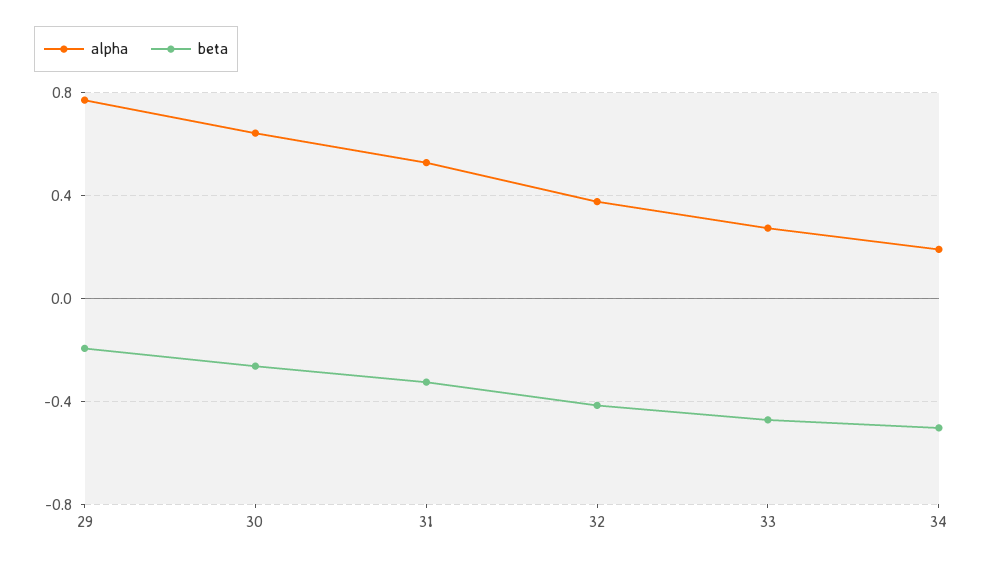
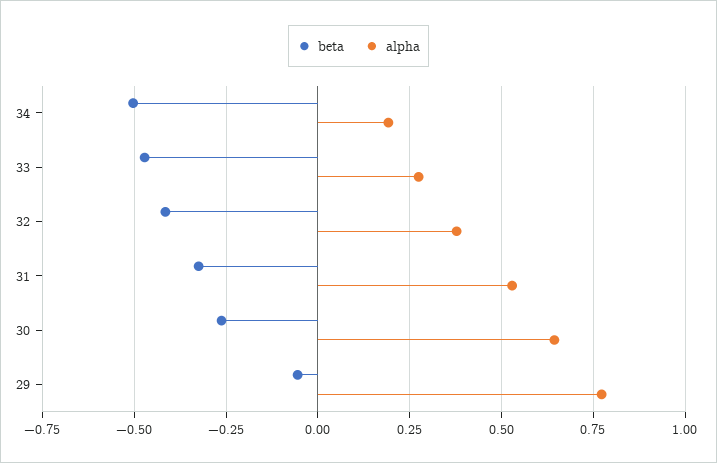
beta, 29: -0.2 -> -0.05

